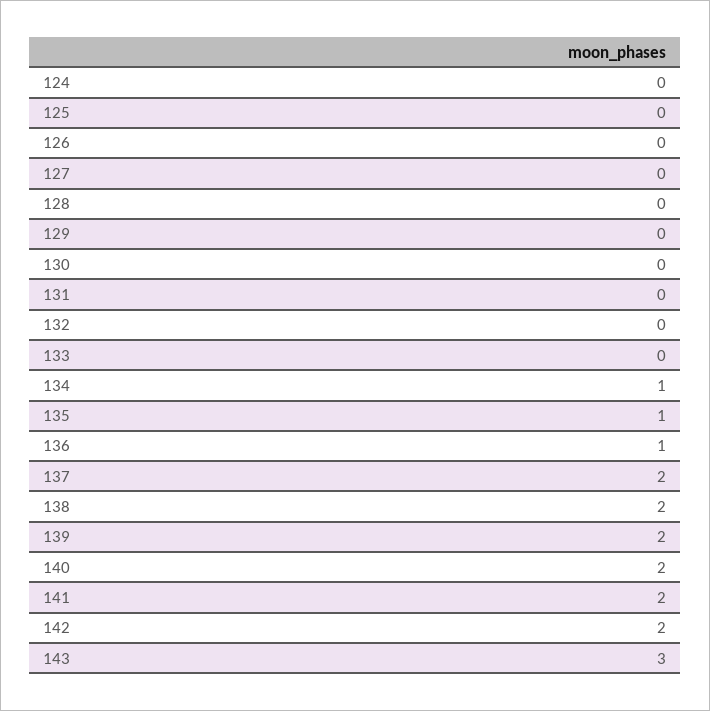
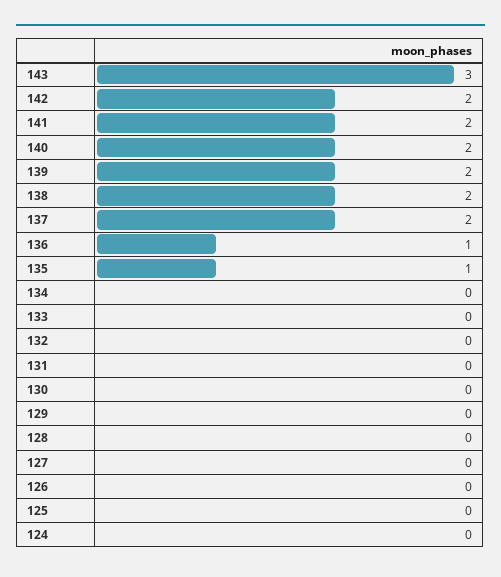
134: 1 -> 0

